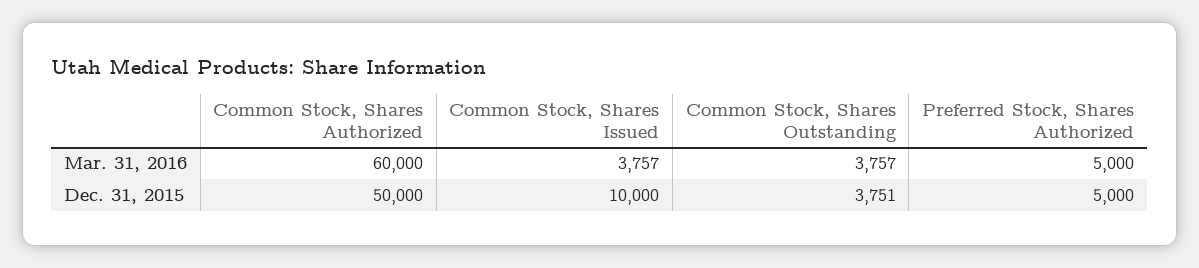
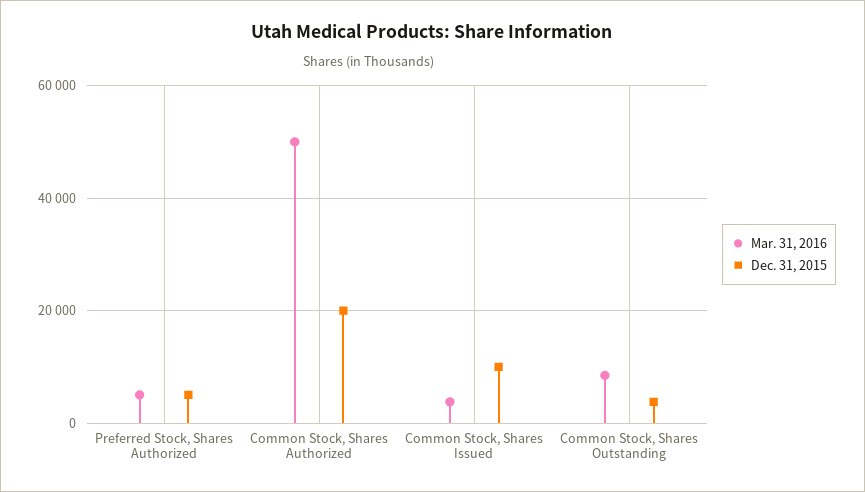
Mar. 31, 2016, Common Stock, Shares Authorized: 60000 -> 50000
Mar. 31, 2016, Common Stock, Shares Outstanding: 3757 -> 8000
Dec. 31, 2015, Common Stock, Shares Authorized: 50000 -> 20000

